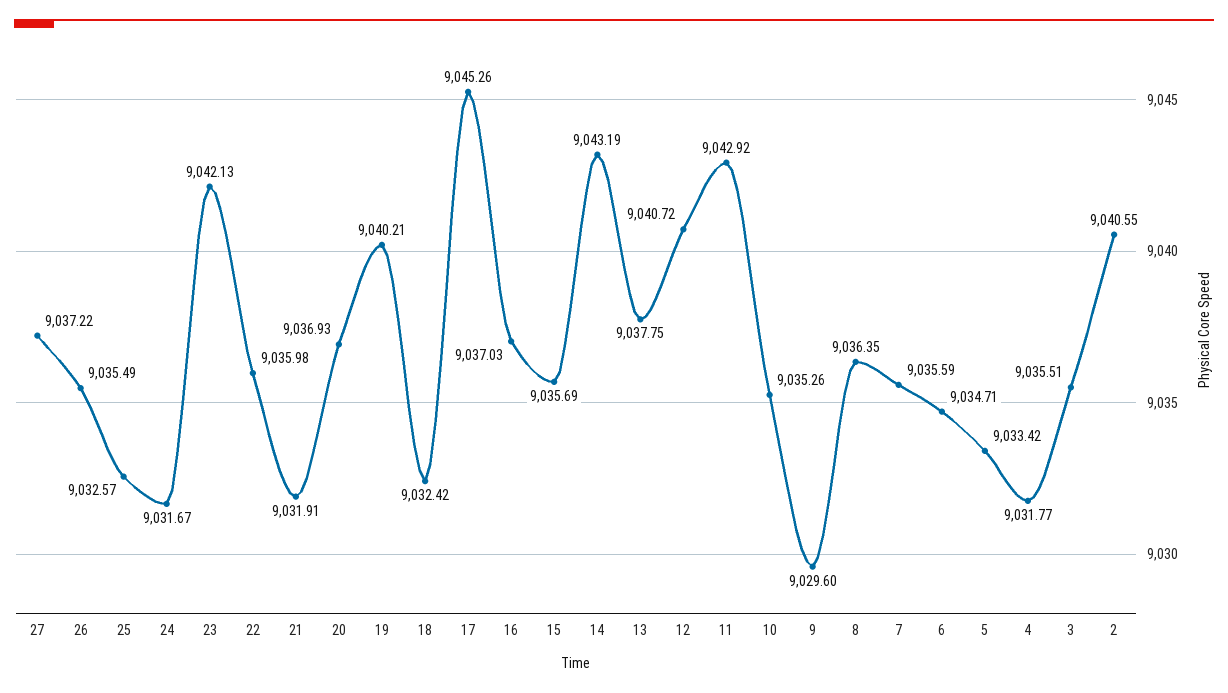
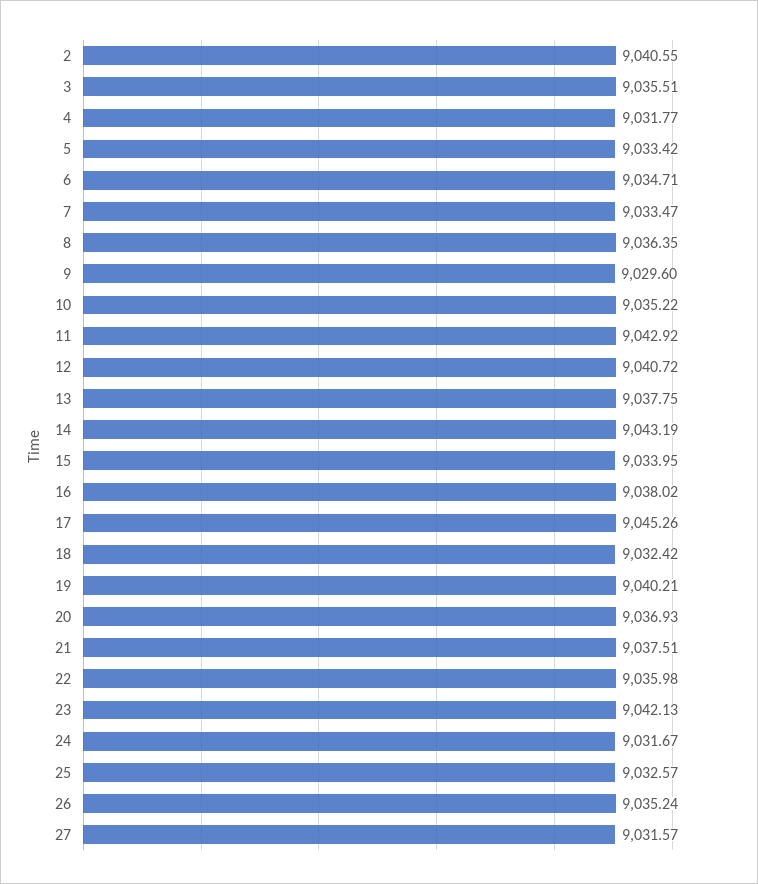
27: 9037.22 -> 9031.57
26: 9035.49 -> 9035.24
21: 9031.91 -> 9037.51
16: 9037.03 -> 9038.02
15: 9035.69 -> 9033.95
10: 9035.26 -> 9035.22
7: 9035.59 -> 9033.47

